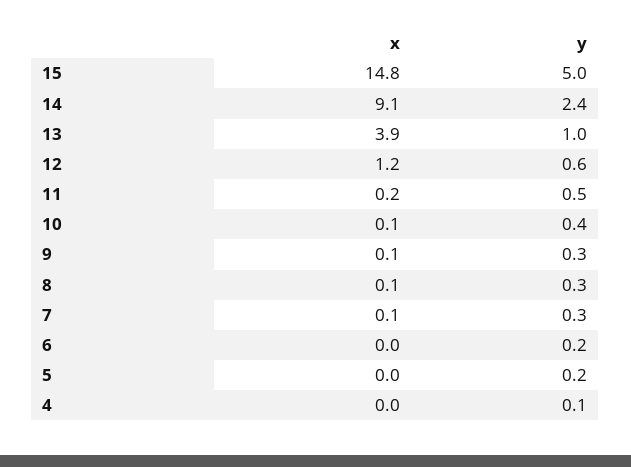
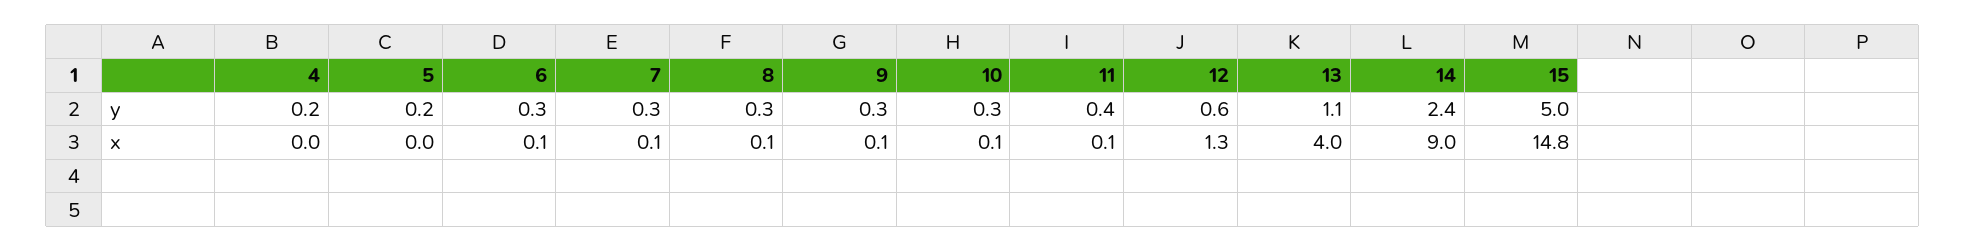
x, 14: 9.1 -> 9
x, 13: 3.9 -> 4
y, 13: 1 -> 1.1
x, 12: 1.2 -> 1.3
x, 11: 0.2 -> 0.1
y, 11: 0.5 -> 0.4
y, 10: 0.4 -> 0.3
x, 6: 0 -> 0.1
y, 6: 0.2 -> 0.3
y, 4: 0.1 -> 0.2

